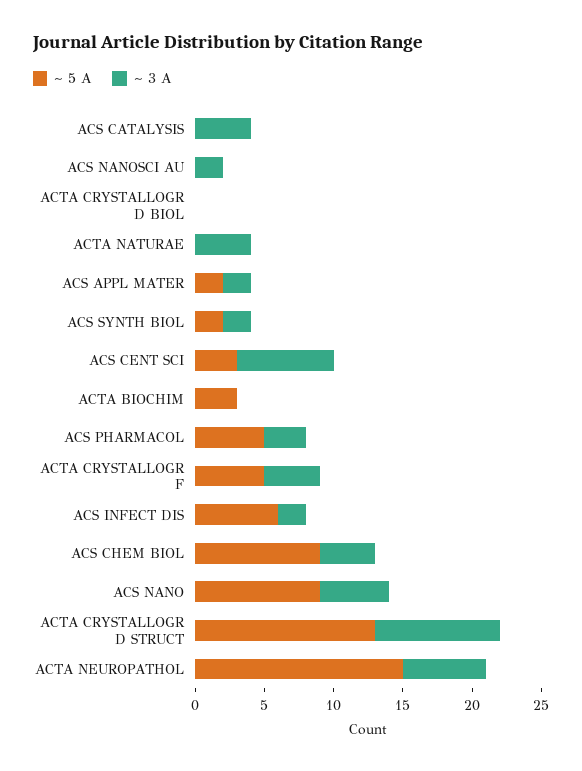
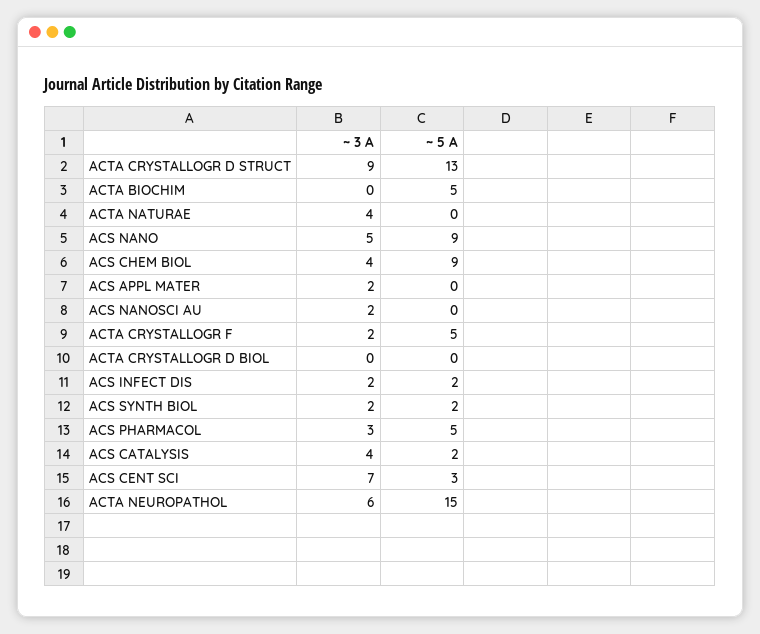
~ 5 A, ACS CATALYSIS: 0 -> 2
~ 5 A, ACS APPL MATER: 2 -> 0
~ 5 A, ACTA BIOCHIM: 3 -> 5
~ 3 A, ACTA CRYSTALLOGR F: 4 -> 2
~ 5 A, ACS INFECT DIS: 6 -> 2

